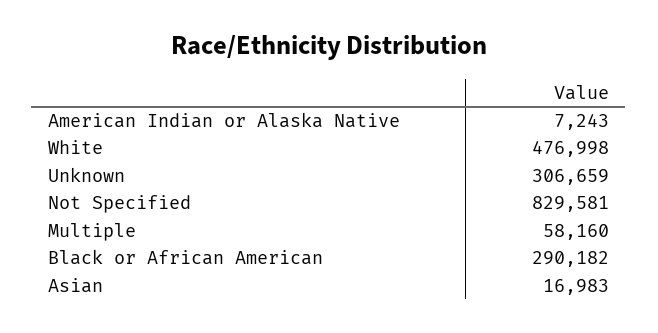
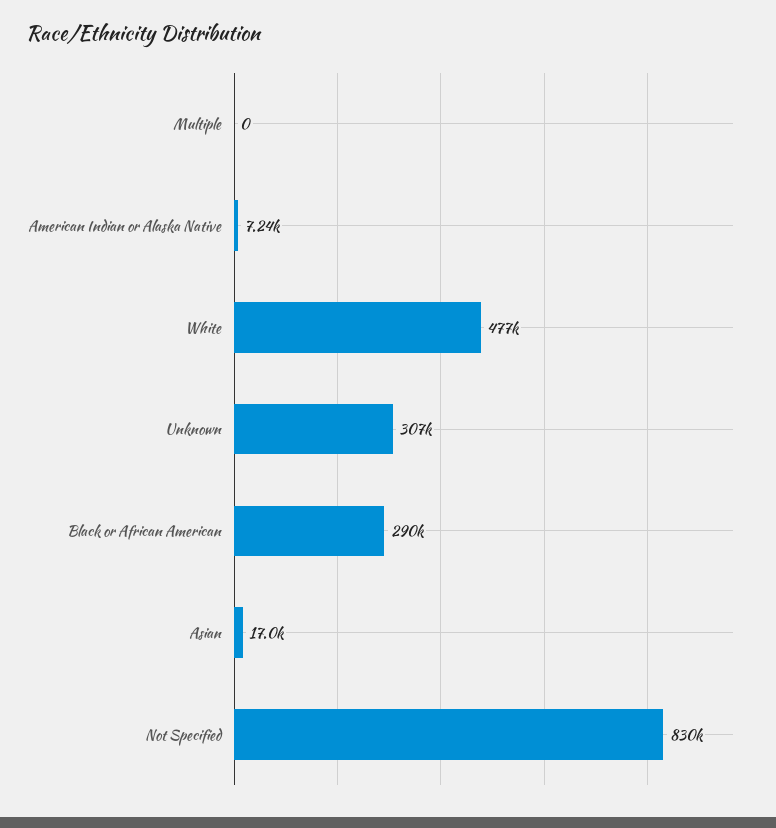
Multiple: 58160 -> 0

